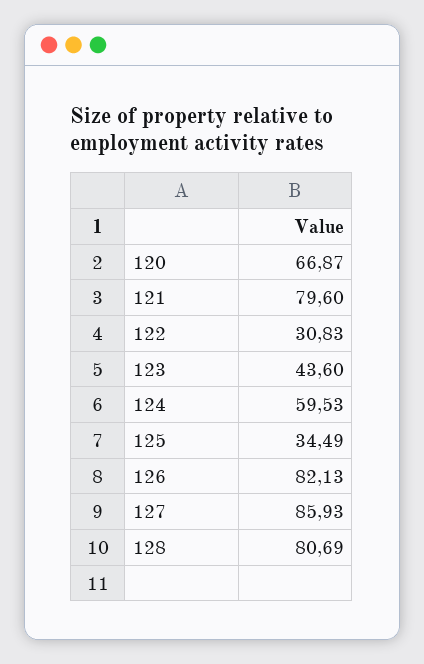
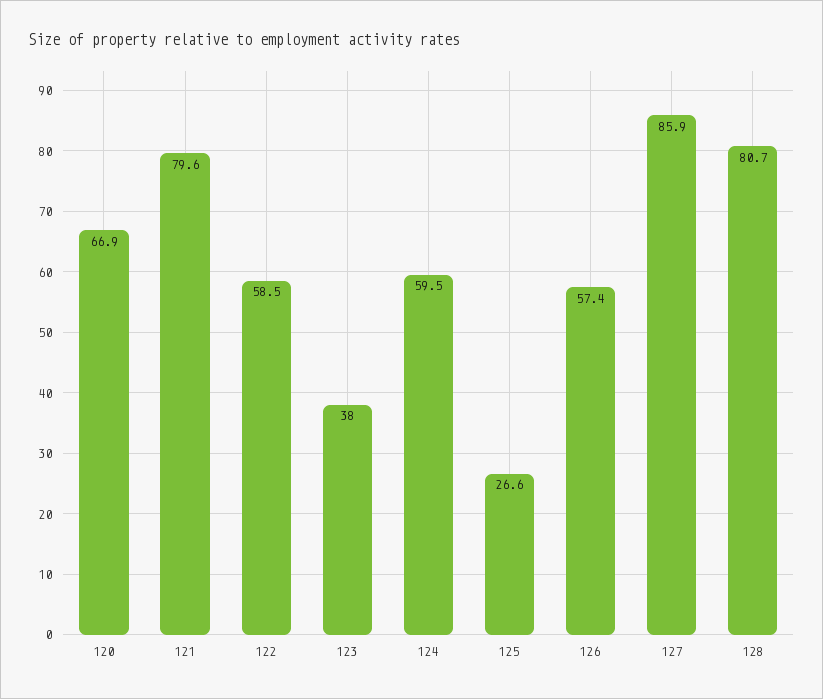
122: 30.83 -> 58.5
123: 43.6 -> 38
125: 34.49 -> 26.6
126: 82.13 -> 57.4

